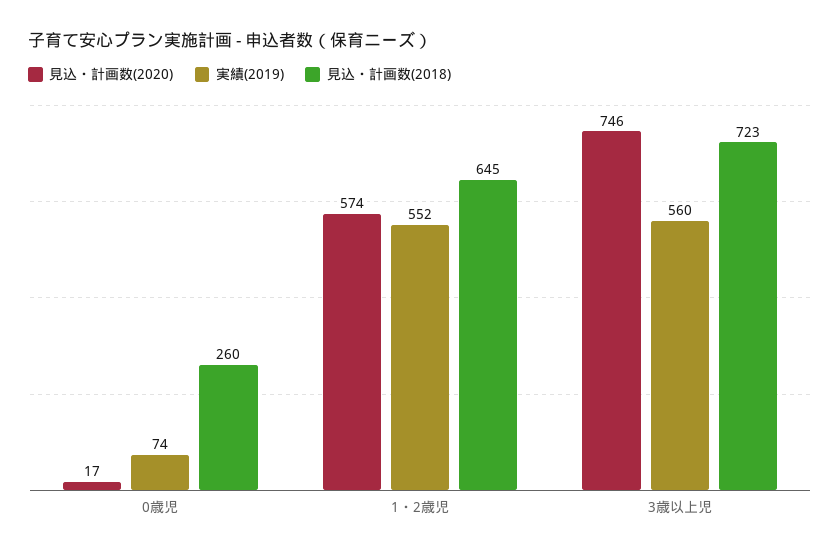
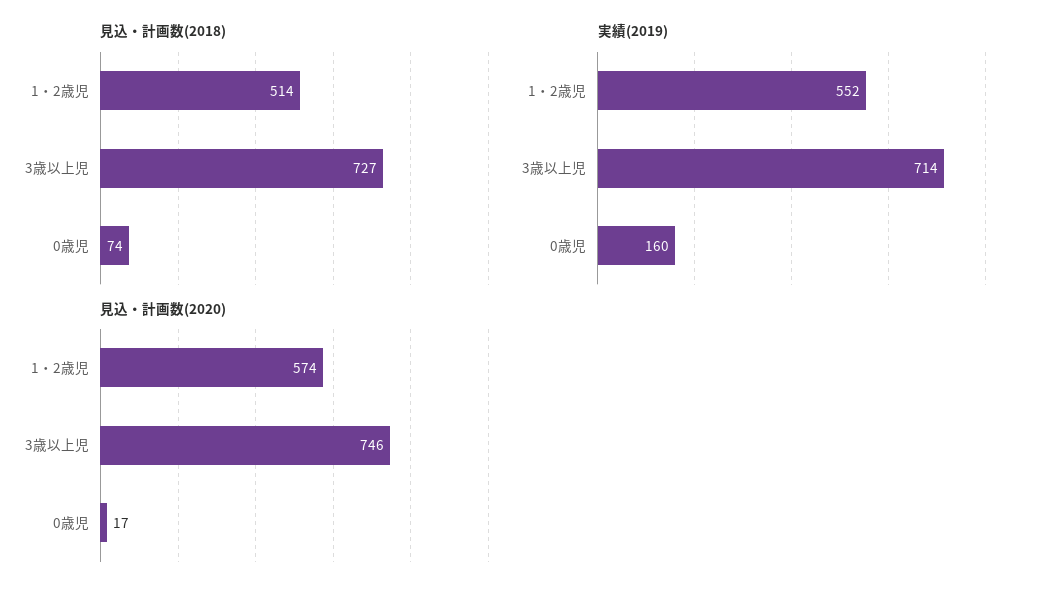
実績(2019), 0歳児: 74 -> 160
見込・計画数(2018), 0歳児: 260 -> 74
見込・計画数(2018), 1・2歳児: 645 -> 514
実績(2019), 3歳以上児: 560 -> 714
見込・計画数(2018), 3歳以上児: 723 -> 727

